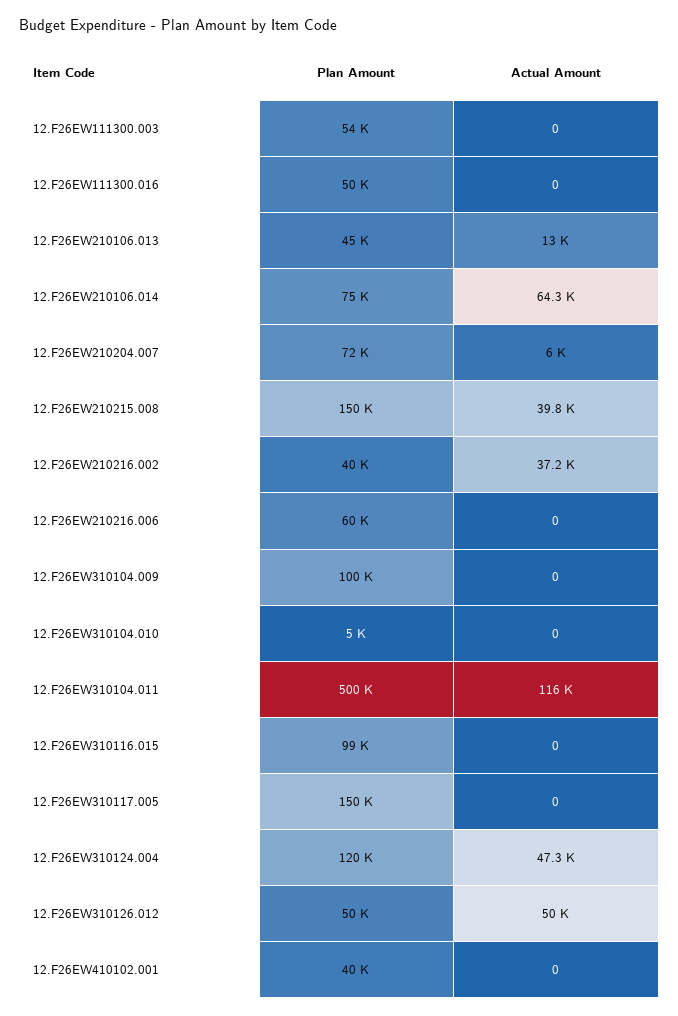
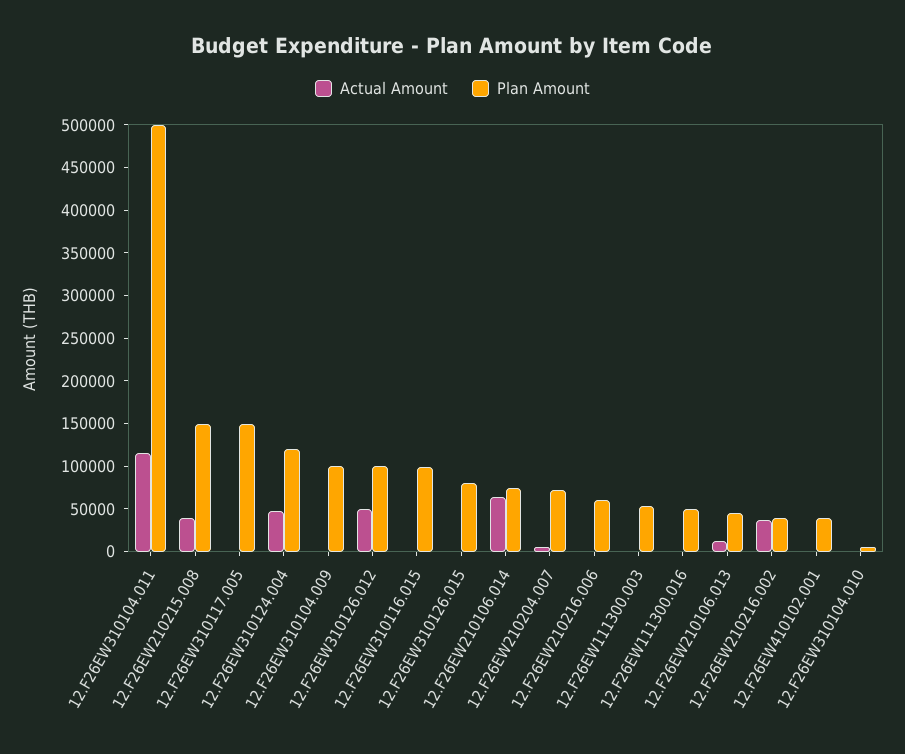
Plan Amount, 12.F26EW310126.012: 50000 -> 100000
Actual Amount, 12.F26EW310126.015: none -> 0
Plan Amount, 12.F26EW310126.015: none -> 80000

